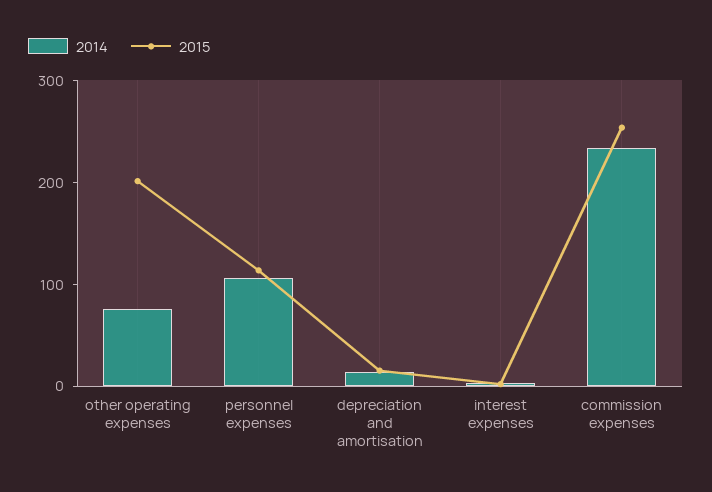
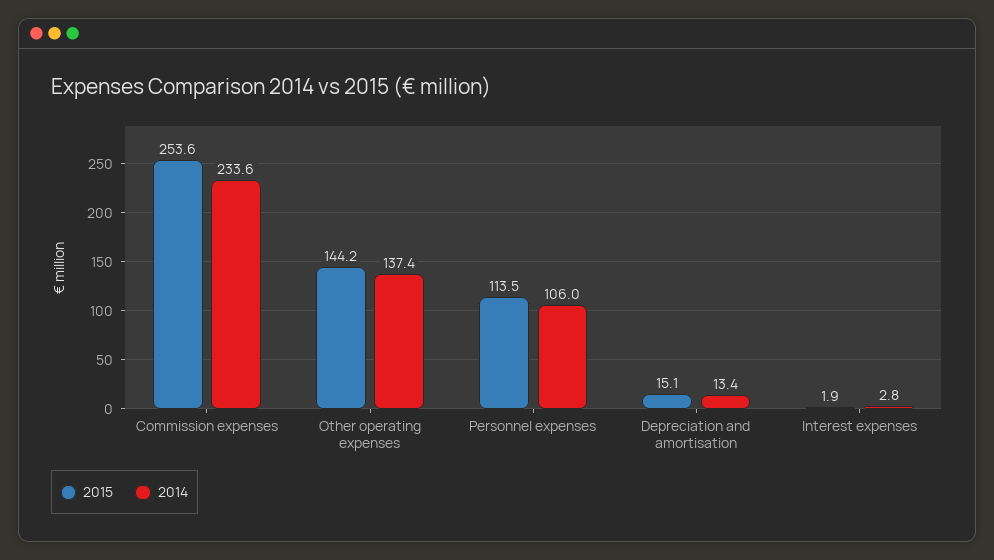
2014, other operating expenses: 80 -> 137.4
2015, other operating expenses: 200 -> 144.2

